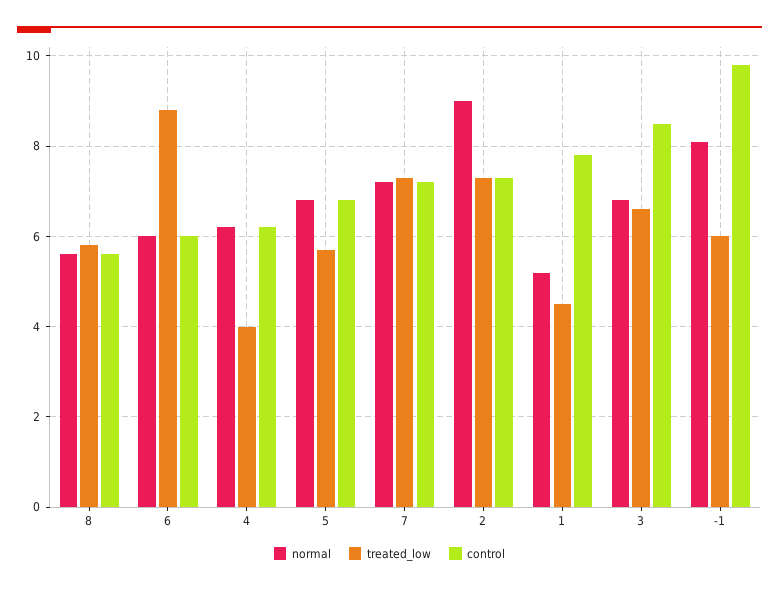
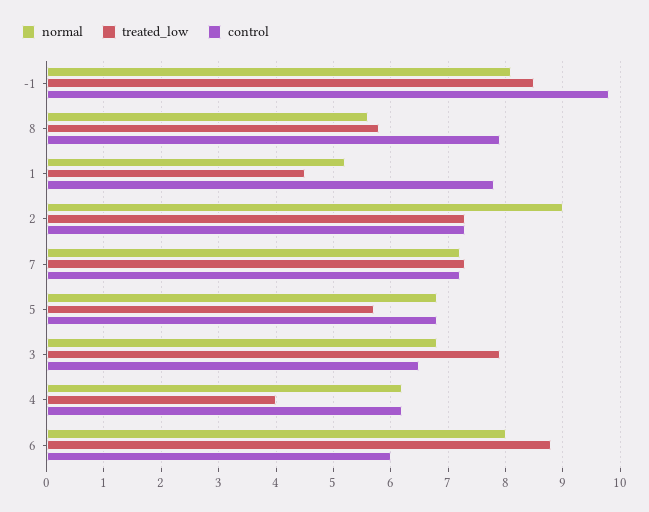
control, 8: 5.5 -> 8
normal, 6: 6 -> 8
treated_low, 3: 6.5 -> 8
control, 3: 8.5 -> 6.5
treated_low, -1: 6 -> 8.5

